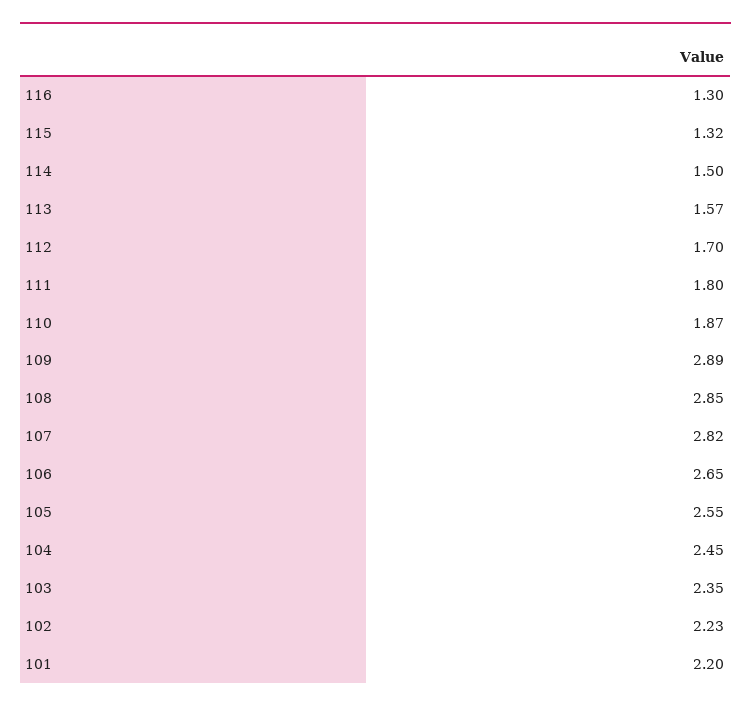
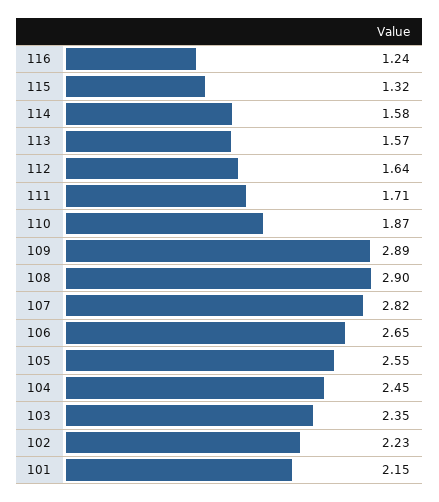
116: 1.3 -> 1.24
114: 1.5 -> 1.58
112: 1.7 -> 1.64
111: 1.8 -> 1.71
108: 2.85 -> 2.9
101: 2.2 -> 2.15

